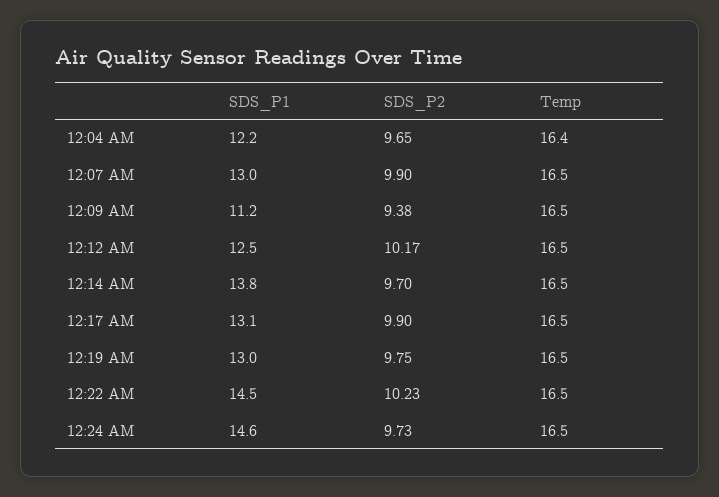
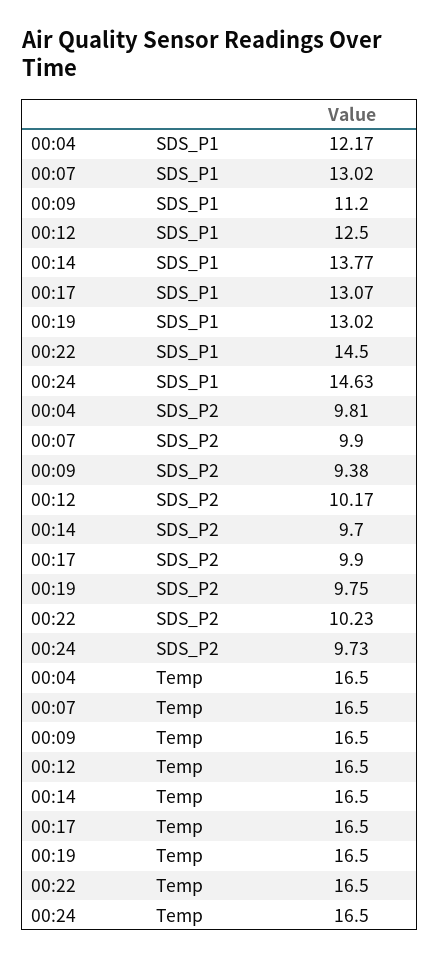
SDS_P2, 12:04 AM: 9.65 -> 9.81
Temp, 12:04 AM: 16.4 -> 16.5

